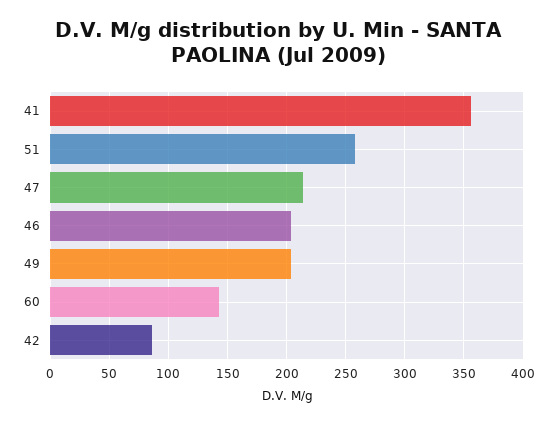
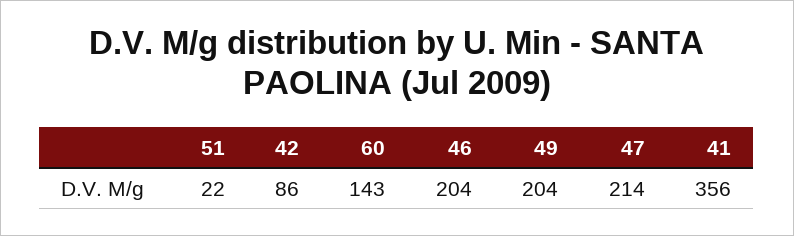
51: 260 -> 22

